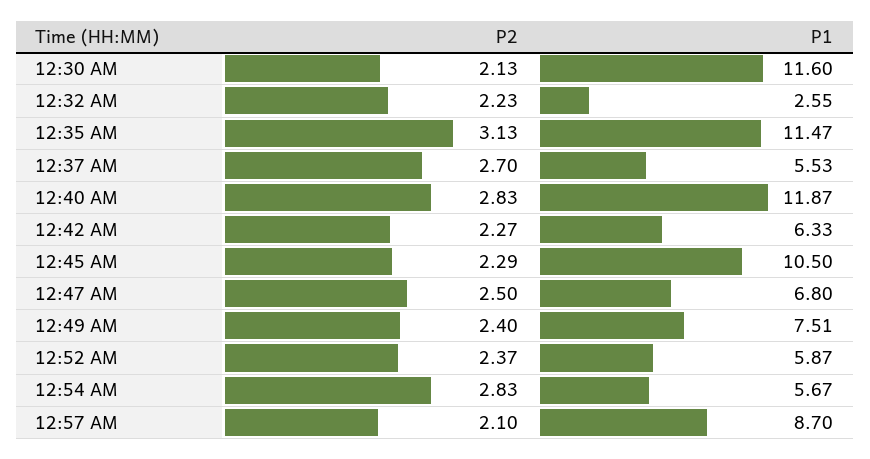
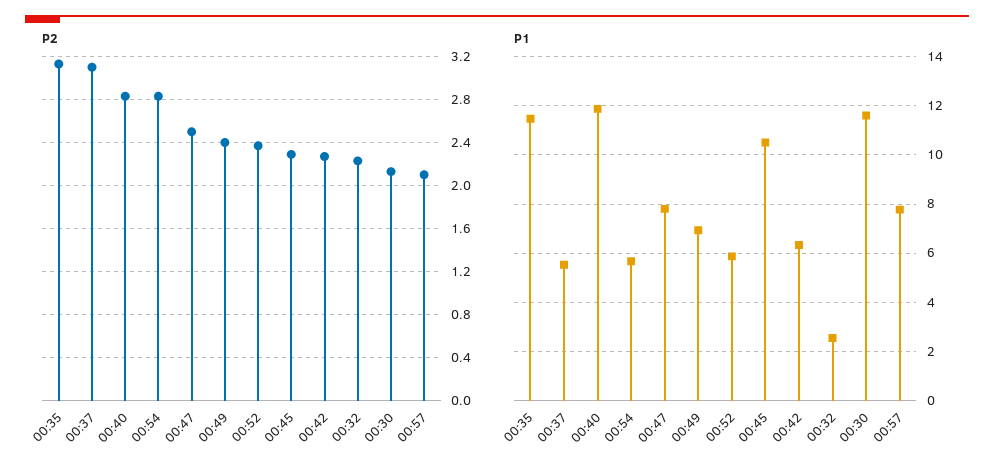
P2, 12:37 AM: 2.7 -> 3.1
P1, 12:47 AM: 6.8 -> 7.75
P1, 12:49 AM: 7.51 -> 7
P1, 12:57 AM: 8.7 -> 7.75

